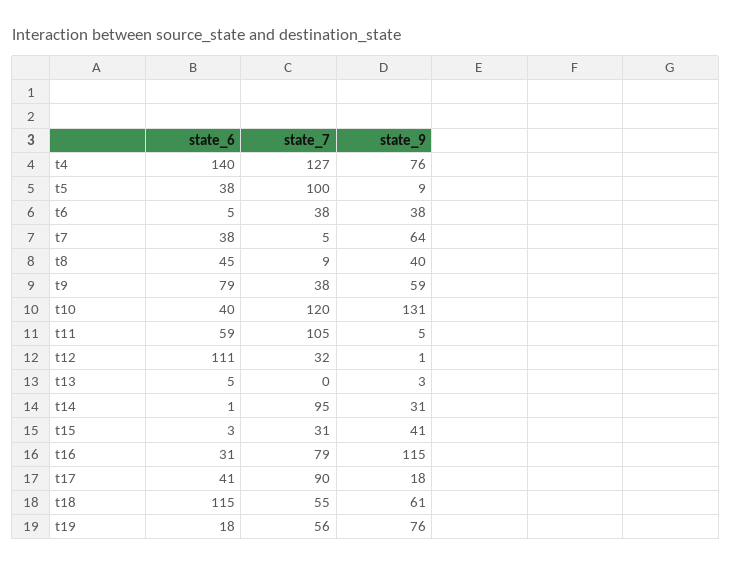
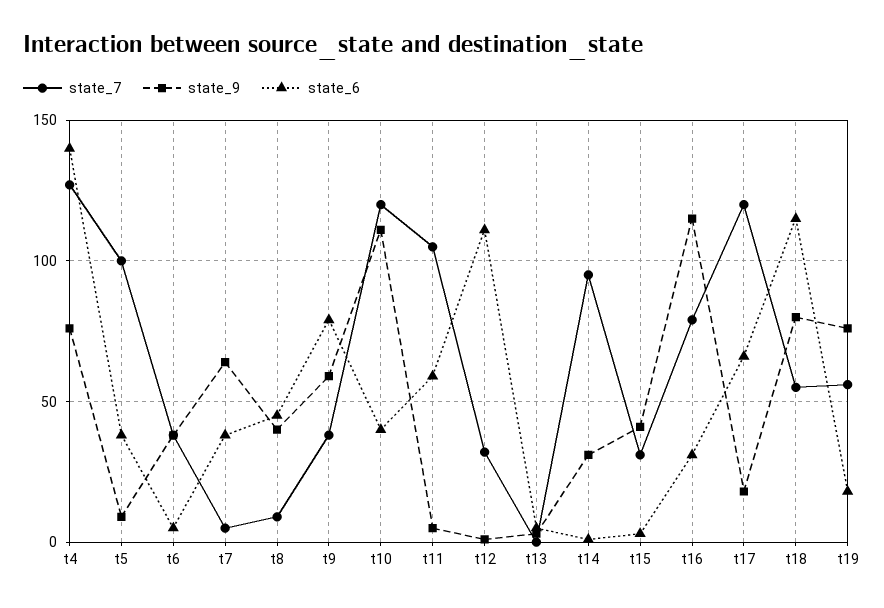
state_9, t10: 131 -> 110
state_6, t17: 41 -> 65
state_7, t17: 90 -> 120
state_9, t18: 61 -> 80

